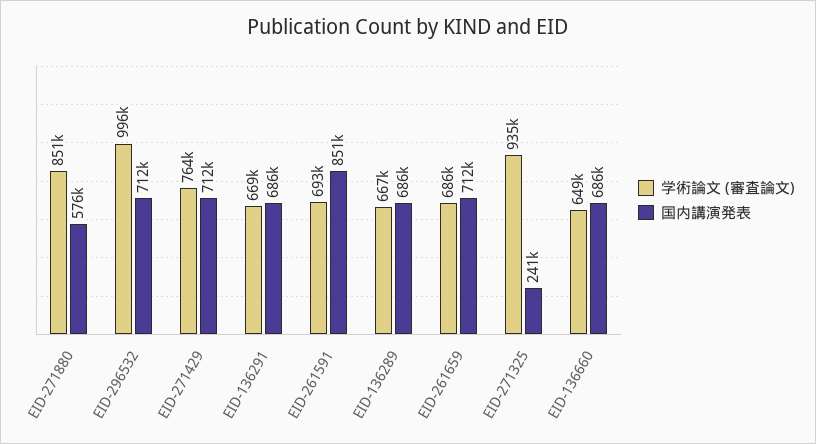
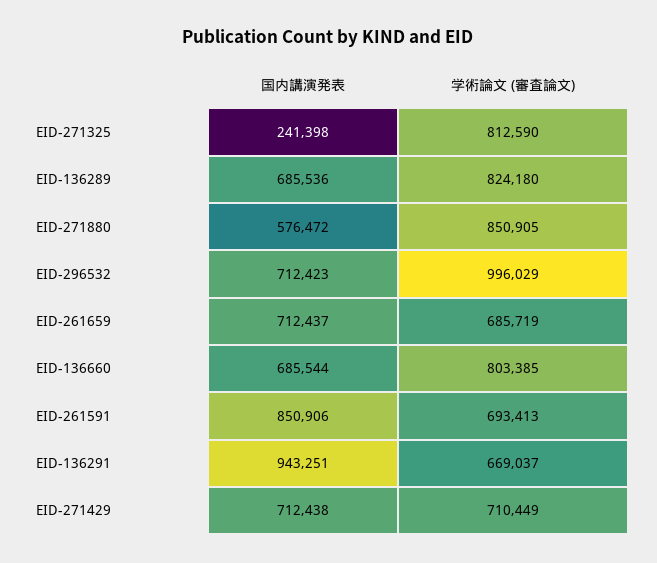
学術論文 (審査論文), EID-271429: 764000 -> 710449
国内講演発表, EID-136291: 686000 -> 943251
学術論文 (審査論文), EID-136289: 667000 -> 824180
学術論文 (審査論文), EID-271325: 935000 -> 812590
学術論文 (審査論文), EID-136660: 649000 -> 803385

